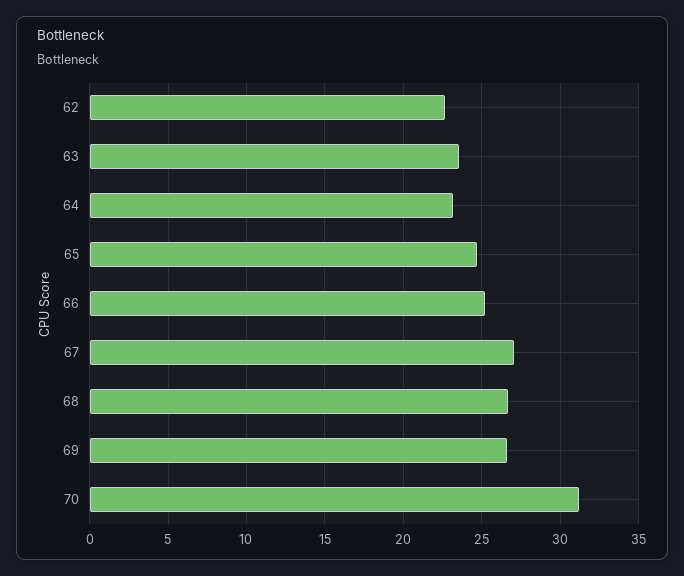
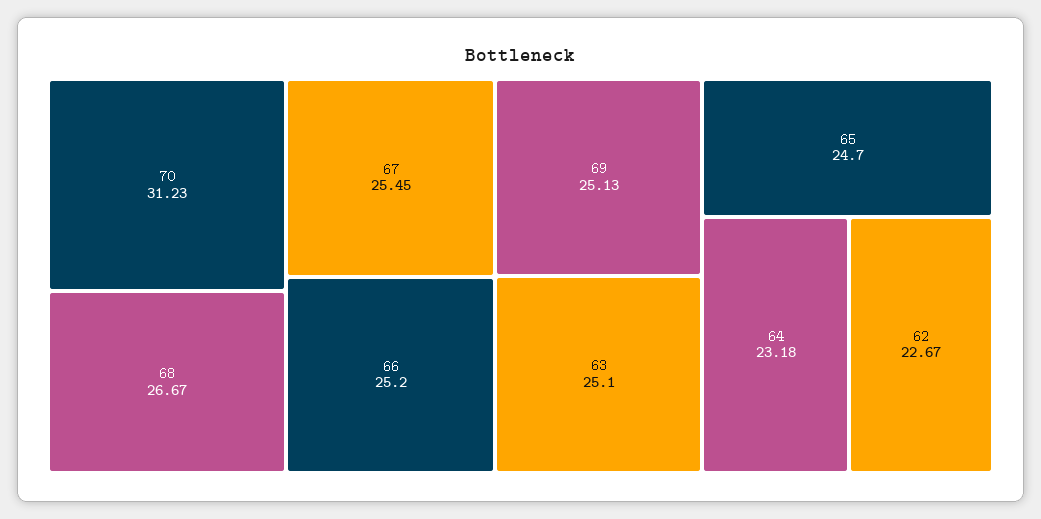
63: 23.5 -> 25.1
67: 27 -> 25.45
69: 26.5 -> 25.13

